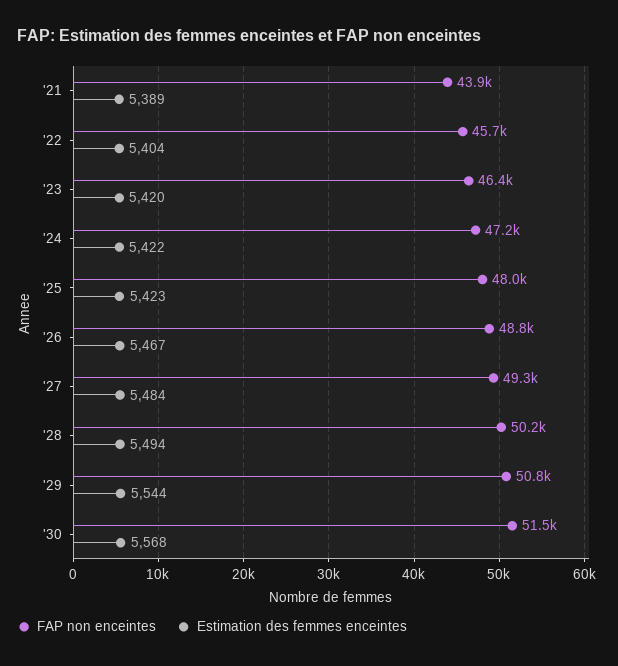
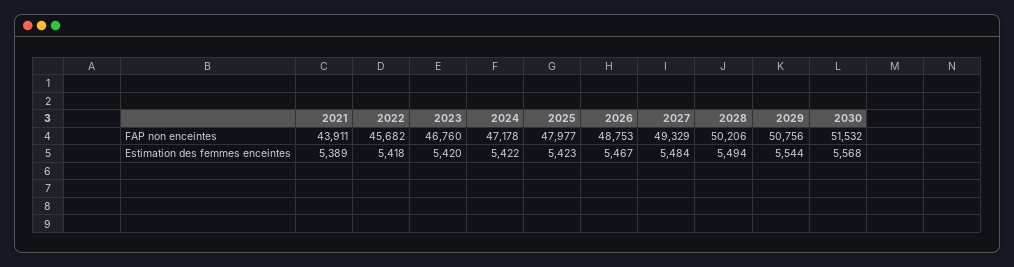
Estimation des femmes enceintes, '22: 5404 -> 5418
FAP non enceintes, '23: 46400 -> 46760

